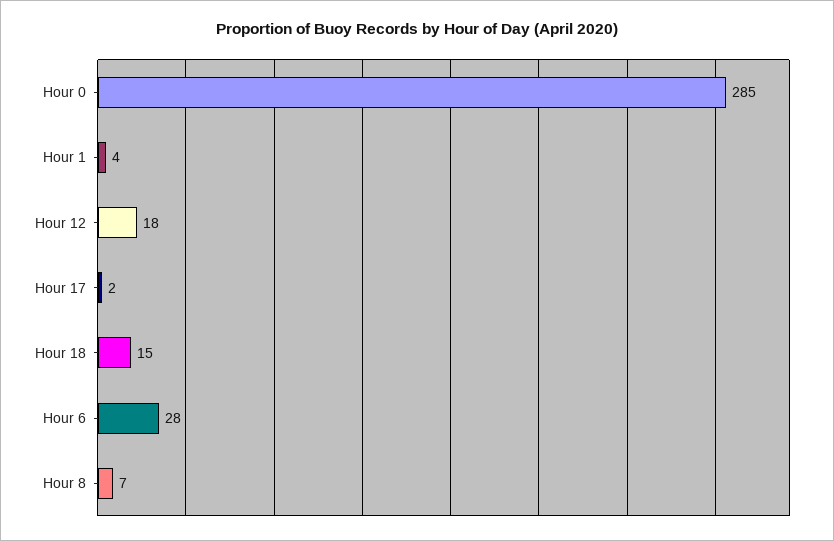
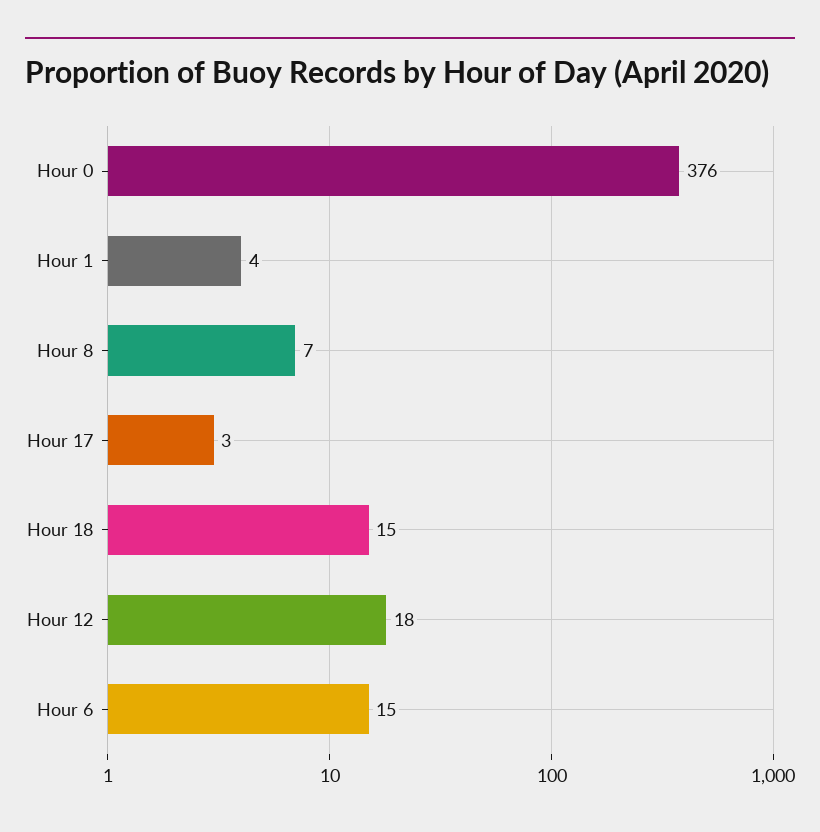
Hour 0: 285 -> 376
Hour 17: 2 -> 3
Hour 6: 28 -> 15

